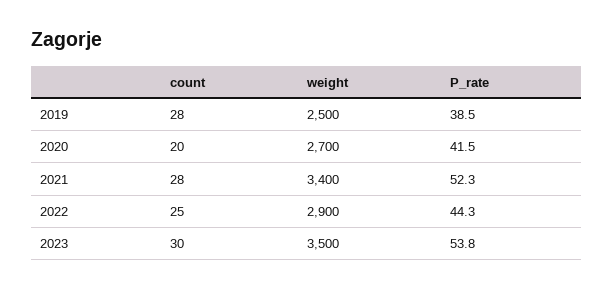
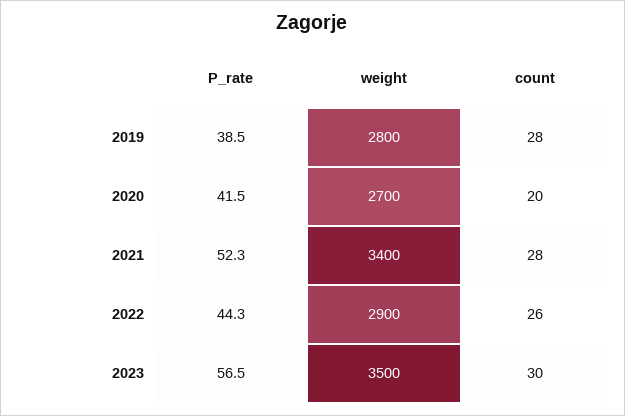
weight, 2019: 2500 -> 2800
count, 2022: 25 -> 26
P_rate, 2023: 53.8 -> 56.5

